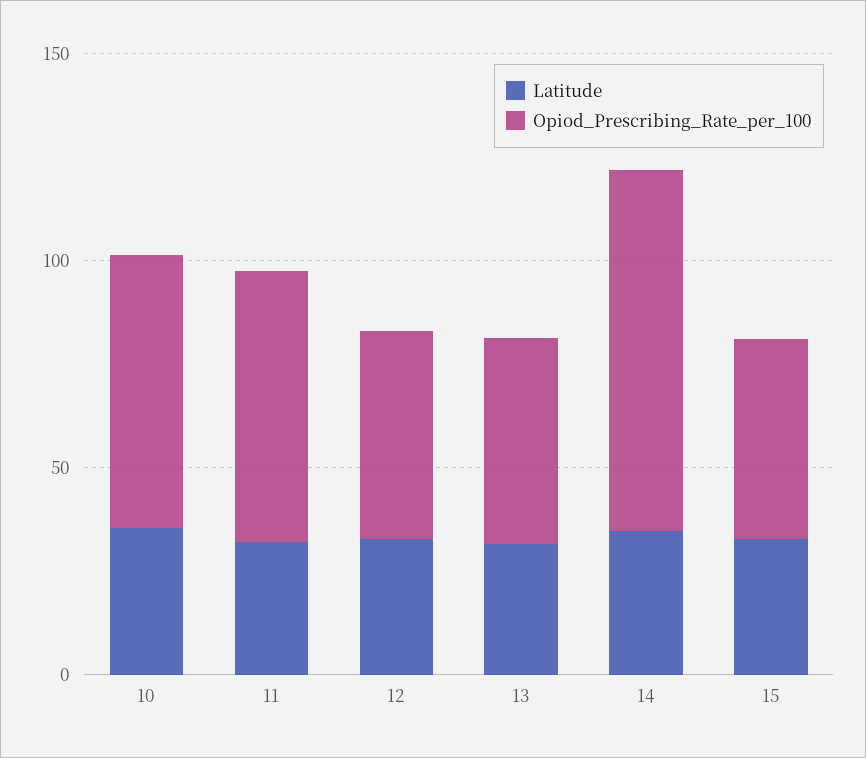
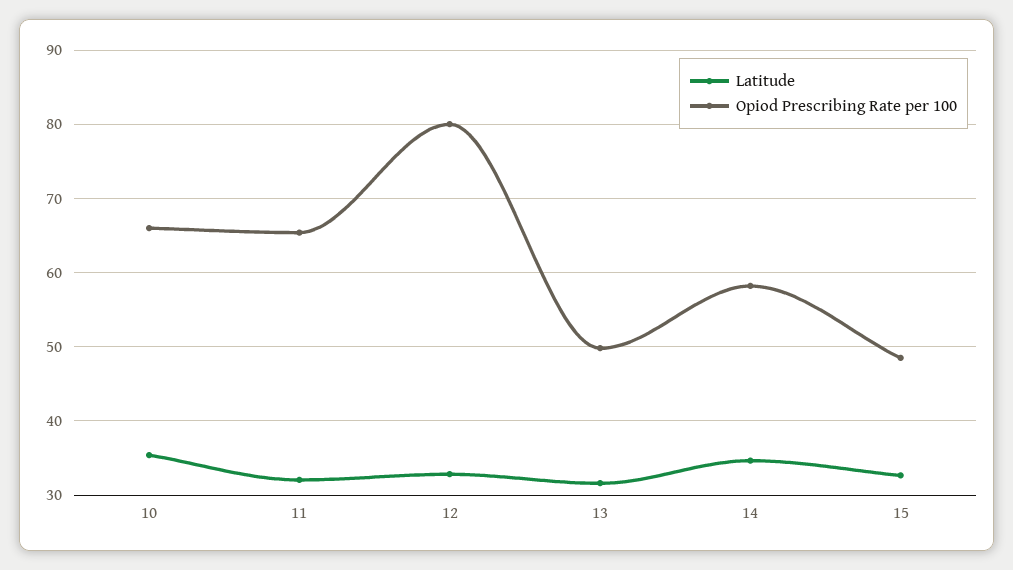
Opiod_Prescribing_Rate_per_100, 12: 50 -> 80
Opiod_Prescribing_Rate_per_100, 14: 90 -> 58

